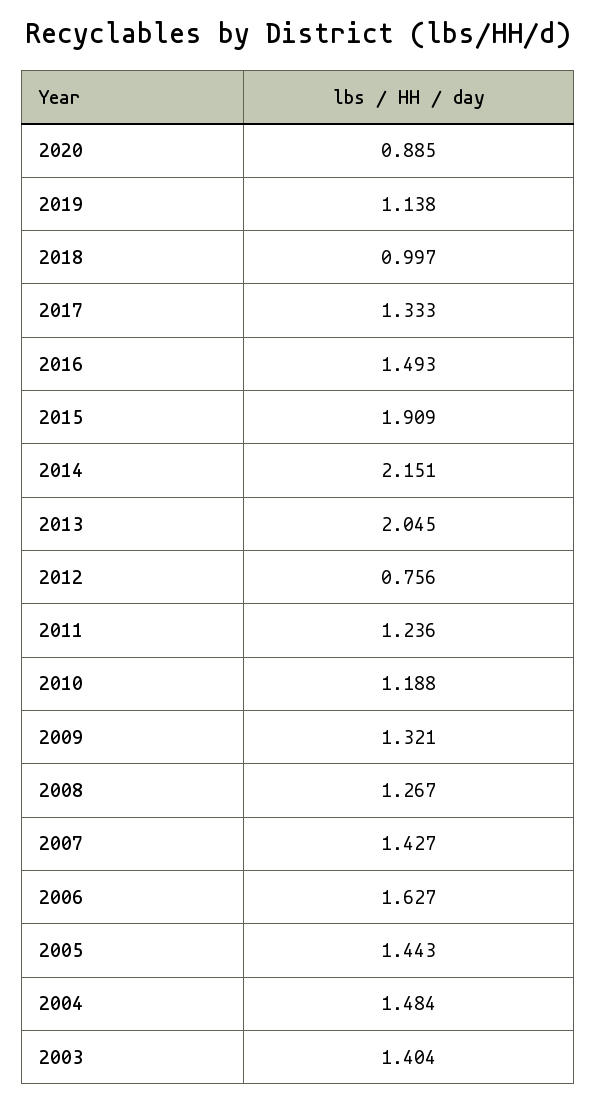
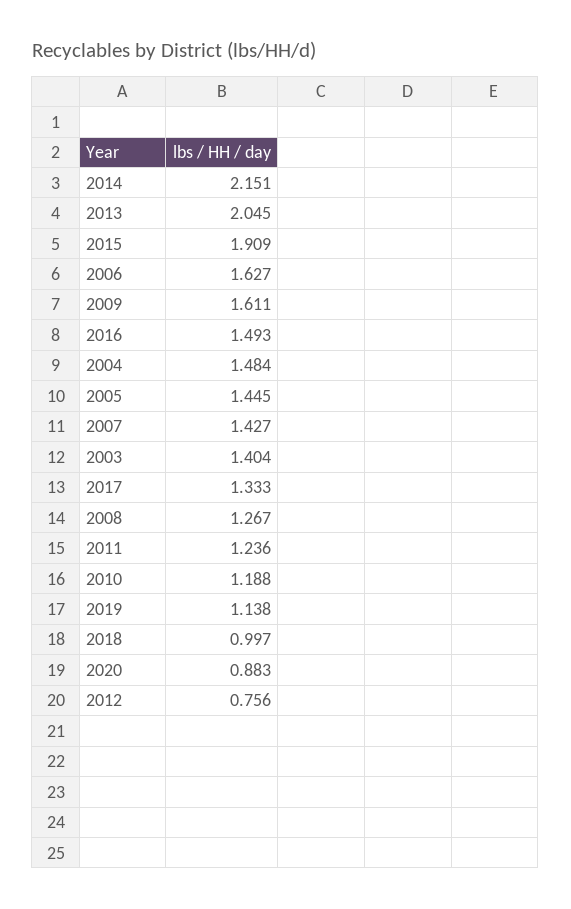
2020: 0.885 -> 0.883
2009: 1.321 -> 1.611
2005: 1.443 -> 1.445

